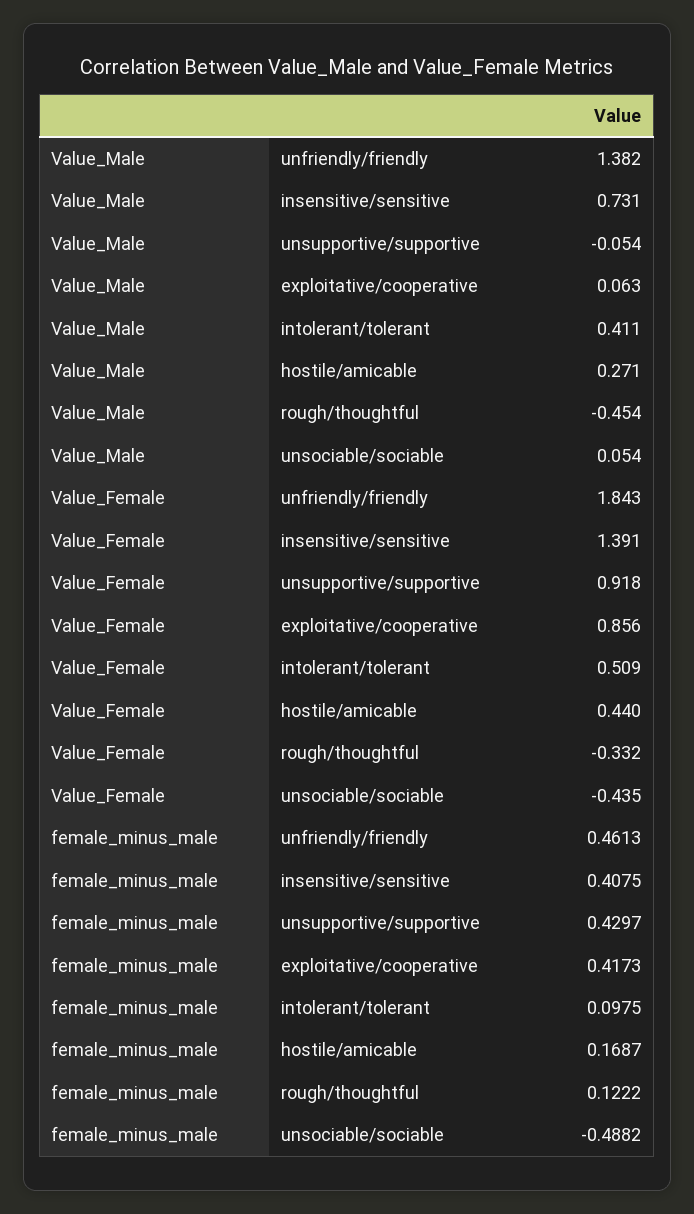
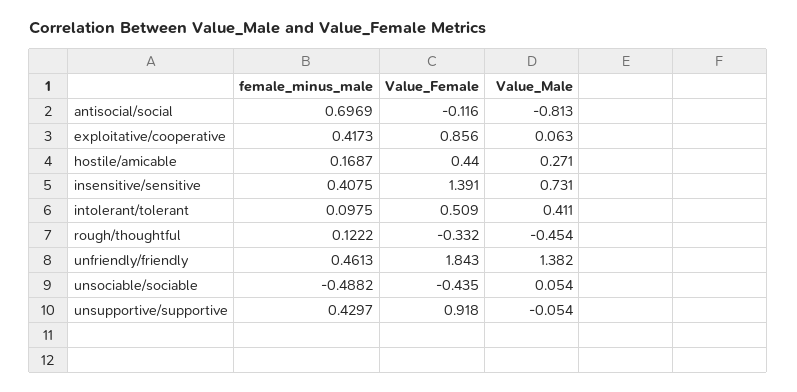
female_minus_male, antisocial/social: none -> 0.6969
Value_Female, antisocial/social: none -> -0.116
Value_Male, antisocial/social: none -> -0.813

